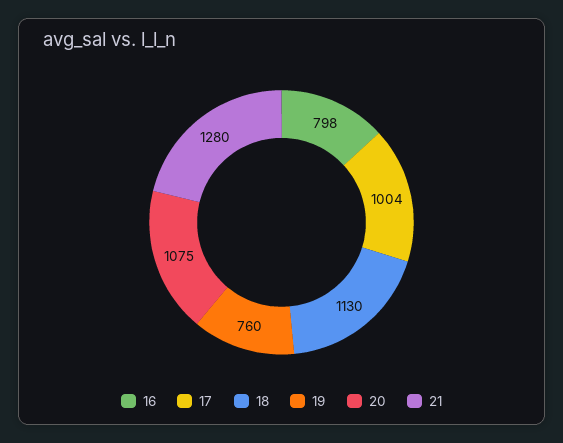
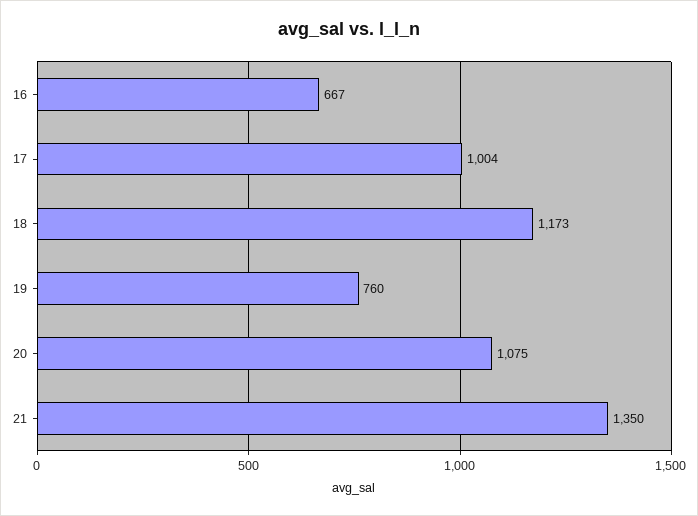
16: 798 -> 667
18: 1130 -> 1173
21: 1280 -> 1350

